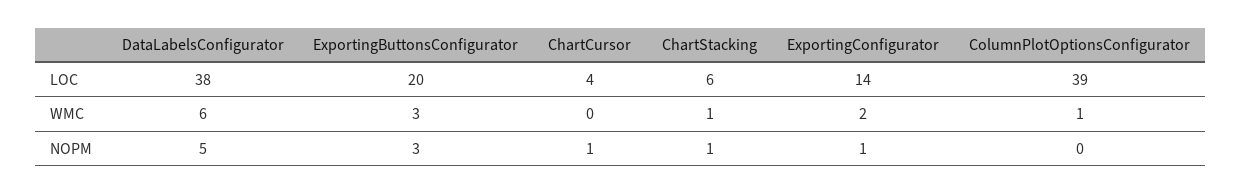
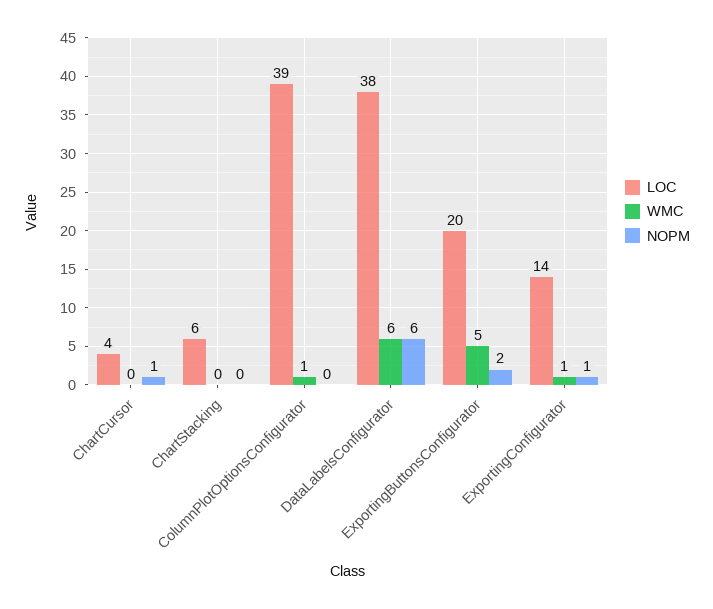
WMC, ExportingButtonsConfigurator: 3 -> 5
WMC, ChartStacking: 1 -> 0
WMC, ExportingConfigurator: 2 -> 1
NOPM, DataLabelsConfigurator: 5 -> 6
NOPM, ExportingButtonsConfigurator: 3 -> 2
NOPM, ChartStacking: 1 -> 0

